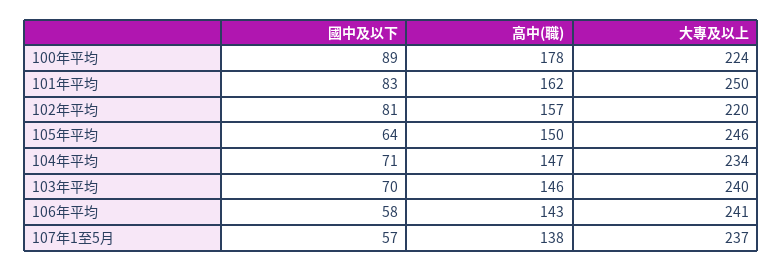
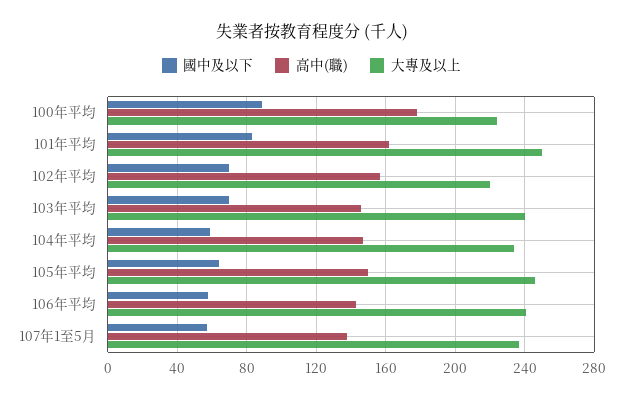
國中及以下, 102年平均: 81 -> 70
國中及以下, 104年平均: 71 -> 60

